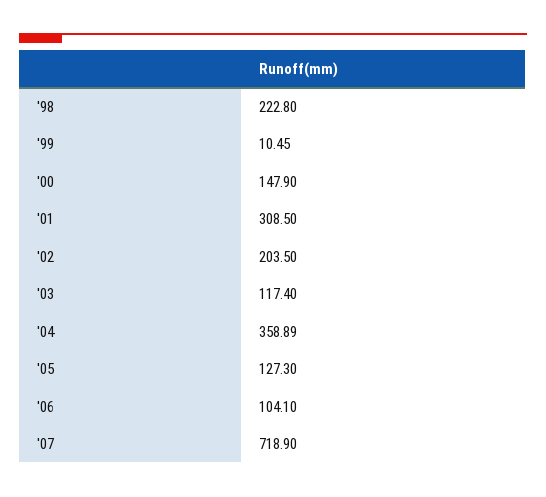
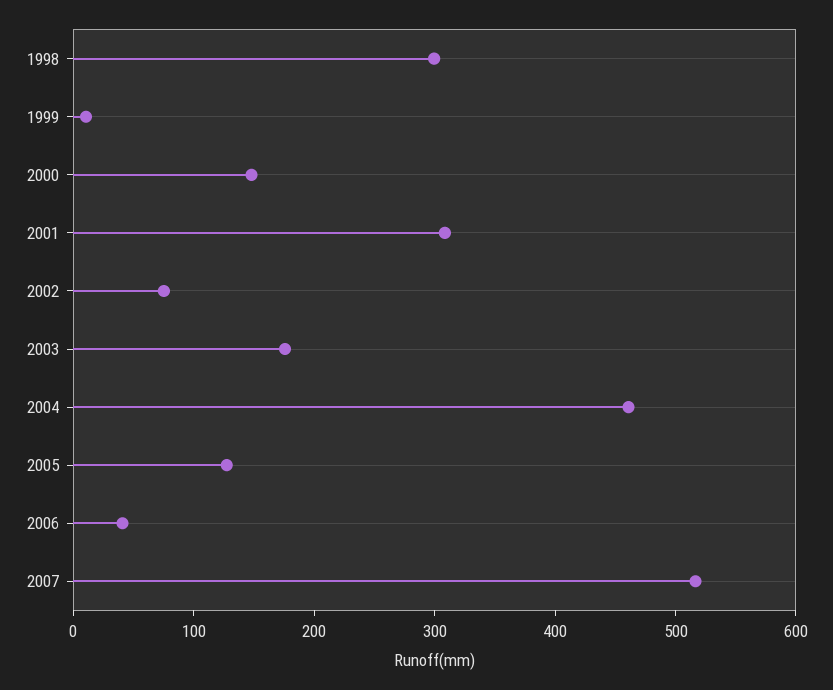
'98: 222.8 -> 300
'02: 203.5 -> 80
'03: 117.4 -> 180
'04: 358.89 -> 460
'06: 104.1 -> 40
'07: 718.9 -> 520

